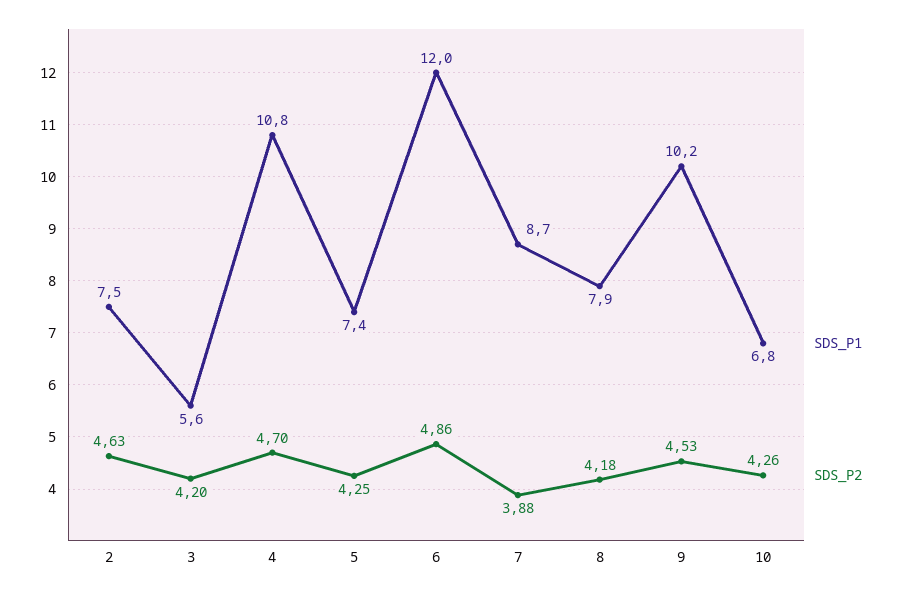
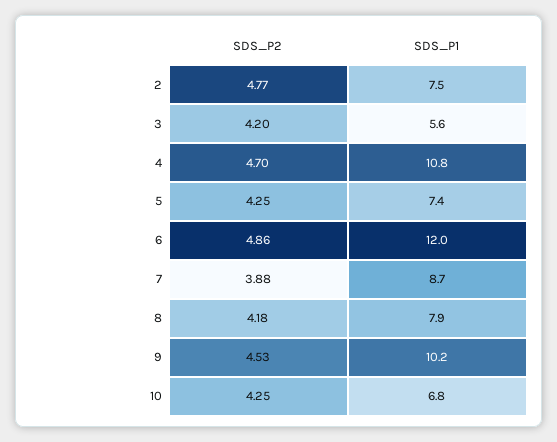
SDS_P2, 2: 4.63 -> 4.77
SDS_P2, 10: 4.26 -> 4.25

